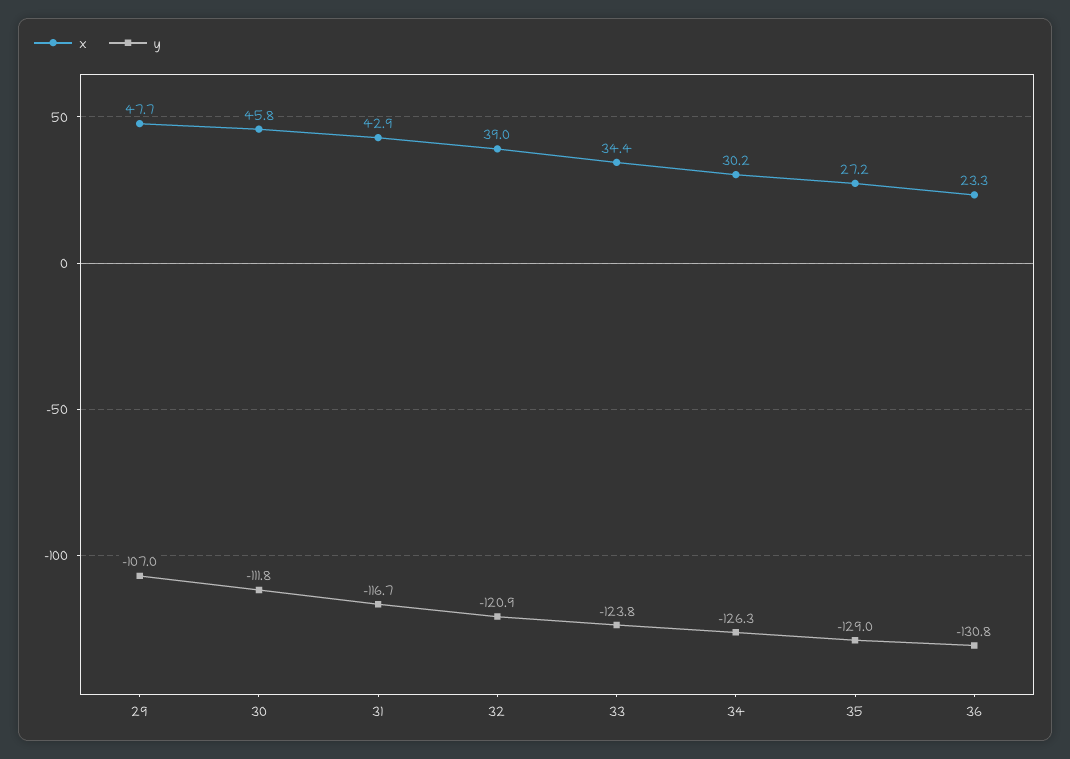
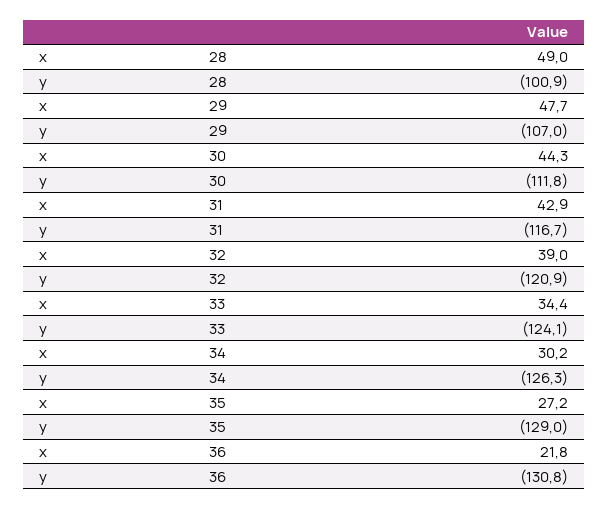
x, 30: 45.8 -> 44.3
y, 33: -123.8 -> -124.1
x, 36: 23.3 -> 21.8
x, 28: none -> 49
y, 28: none -> -100.9

